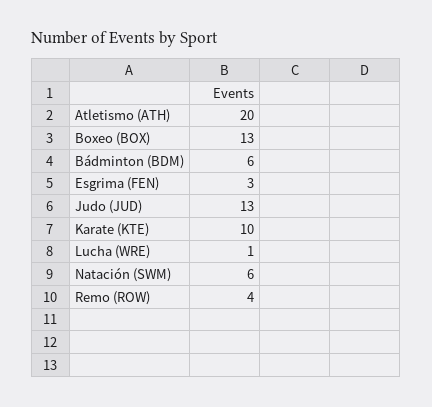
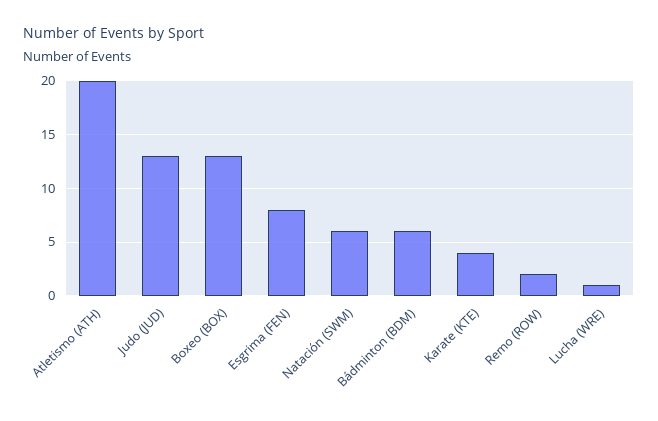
Esgrima (FEN): 3 -> 8
Karate (KTE): 10 -> 4
Remo (ROW): 4 -> 2

